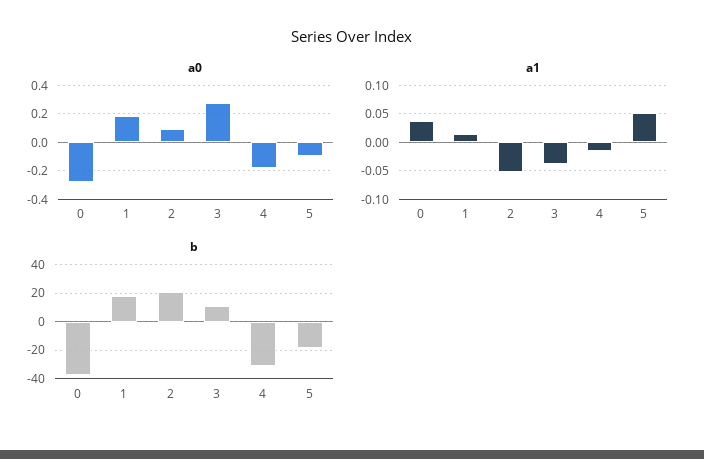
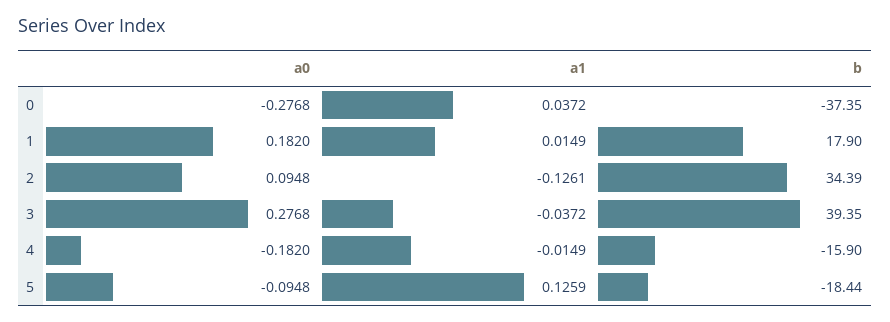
a1, 2: -0.05 -> -0.1261
a1, 5: 0.05 -> 0.1259
b, 2: 20 -> 34.39
b, 3: 10 -> 39.35
b, 4: -30 -> -15.9

